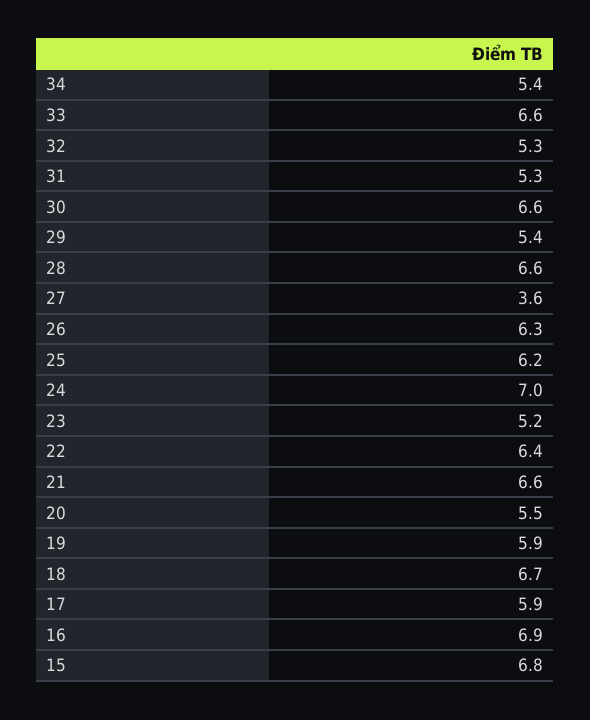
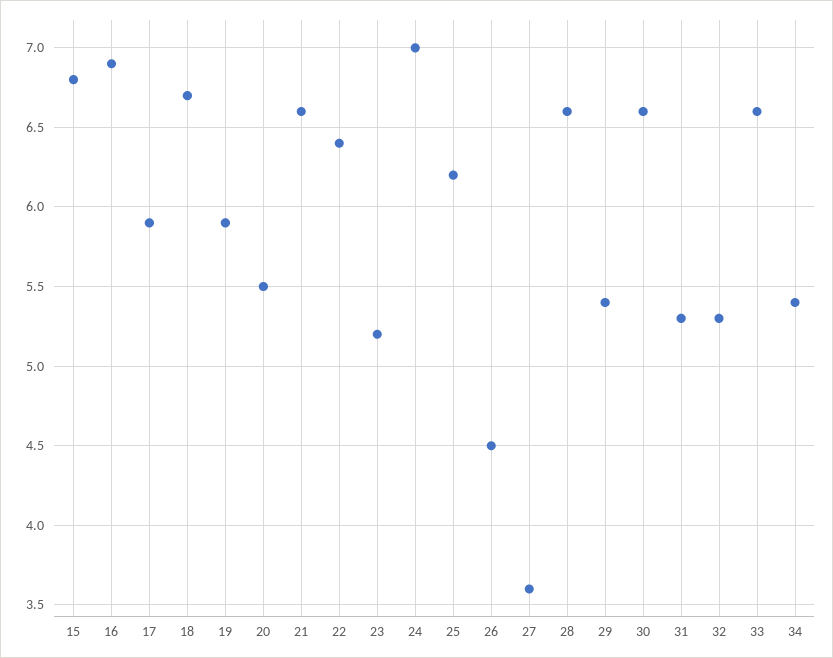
26: 6.3 -> 4.5

